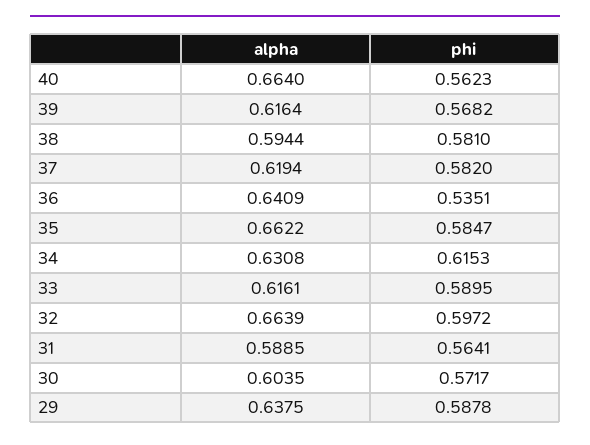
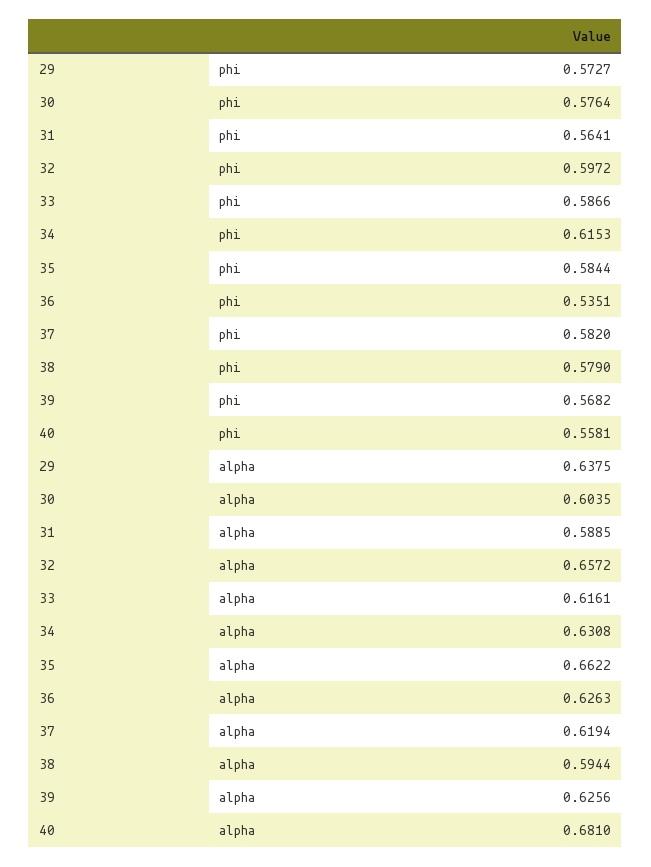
alpha, 40: 0.664 -> 0.681
phi, 40: 0.5623 -> 0.5581
alpha, 39: 0.6164 -> 0.6256
phi, 38: 0.581 -> 0.579
alpha, 36: 0.6409 -> 0.6263
phi, 35: 0.5847 -> 0.5844
phi, 33: 0.5895 -> 0.5866
alpha, 32: 0.6639 -> 0.6572
phi, 30: 0.5717 -> 0.5764
phi, 29: 0.5878 -> 0.5727

